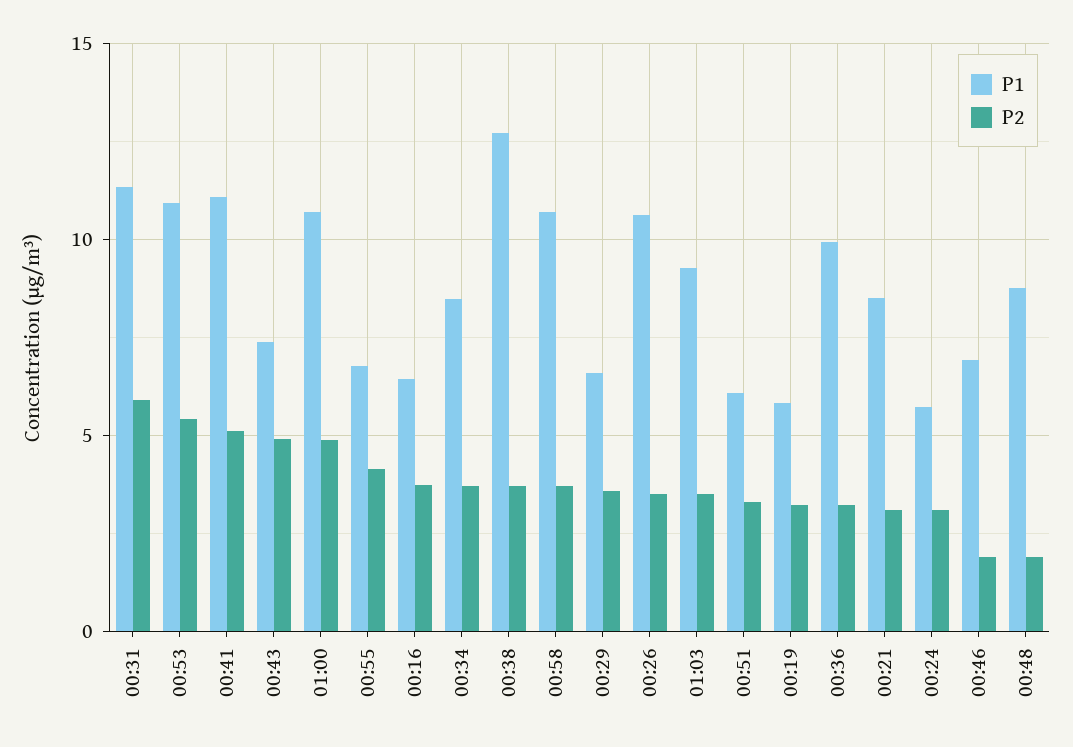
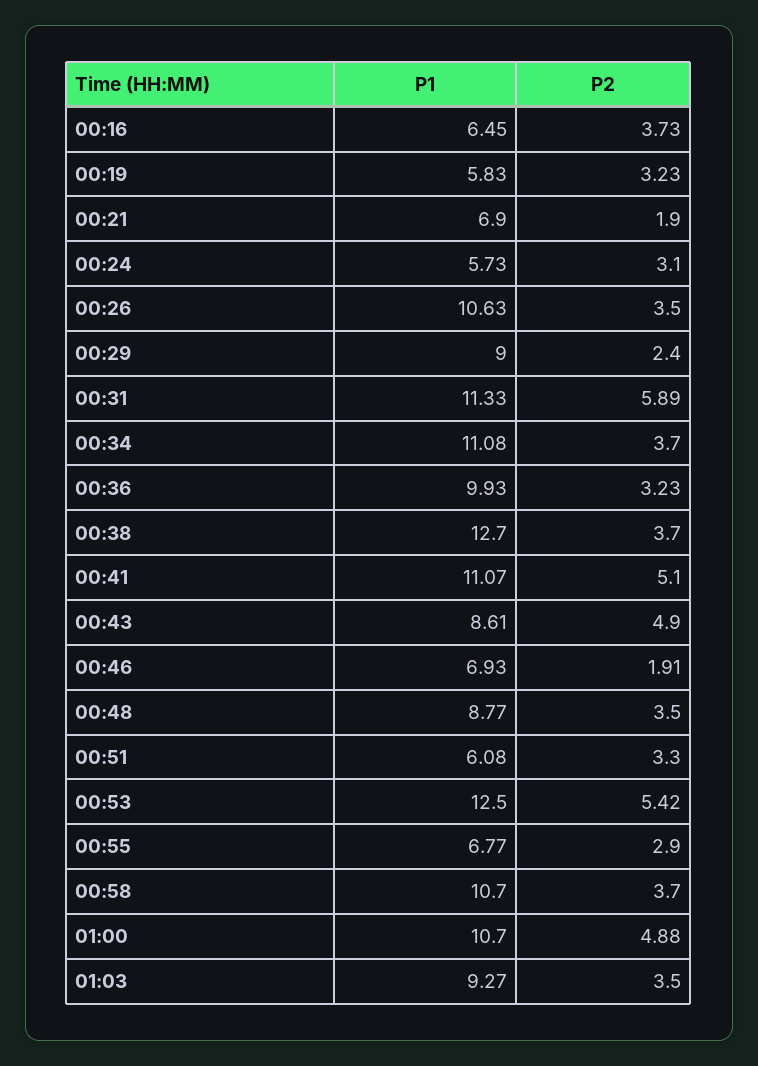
P1, 00:53: 11 -> 12.5
P1, 00:43: 7.5 -> 8.61
P2, 00:55: 4 -> 2.9
P1, 00:34: 8.5 -> 11.08
P1, 00:29: 6.5 -> 9
P2, 00:29: 3.5 -> 2.4
P1, 00:21: 8.5 -> 6.9
P2, 00:21: 3 -> 1.9
P2, 00:48: 2 -> 3.5

